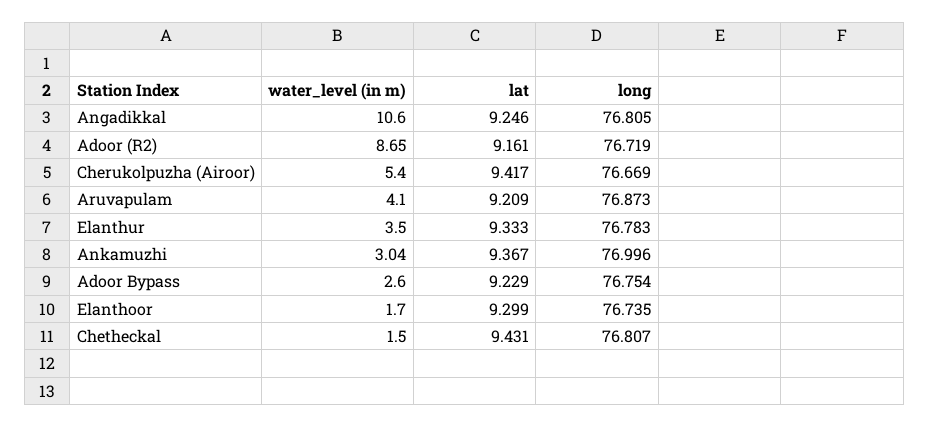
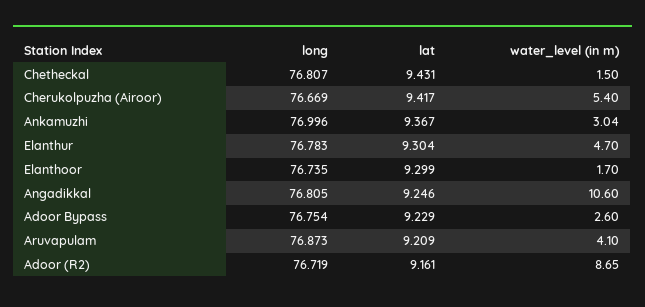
water_level (in m), Elanthur: 3.5 -> 4.7
lat, Elanthur: 9.333 -> 9.304

